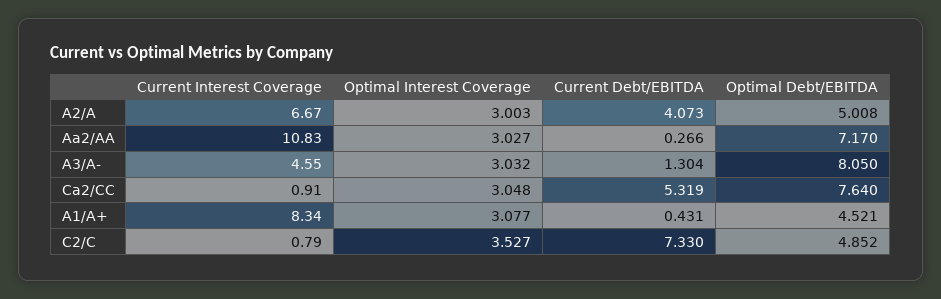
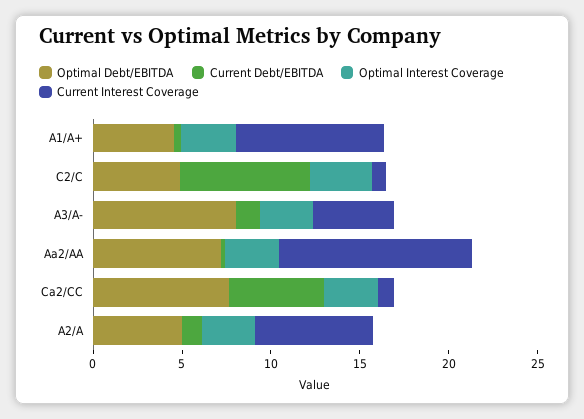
Current Debt/EBITDA, A2/A: 4.073 -> 1

